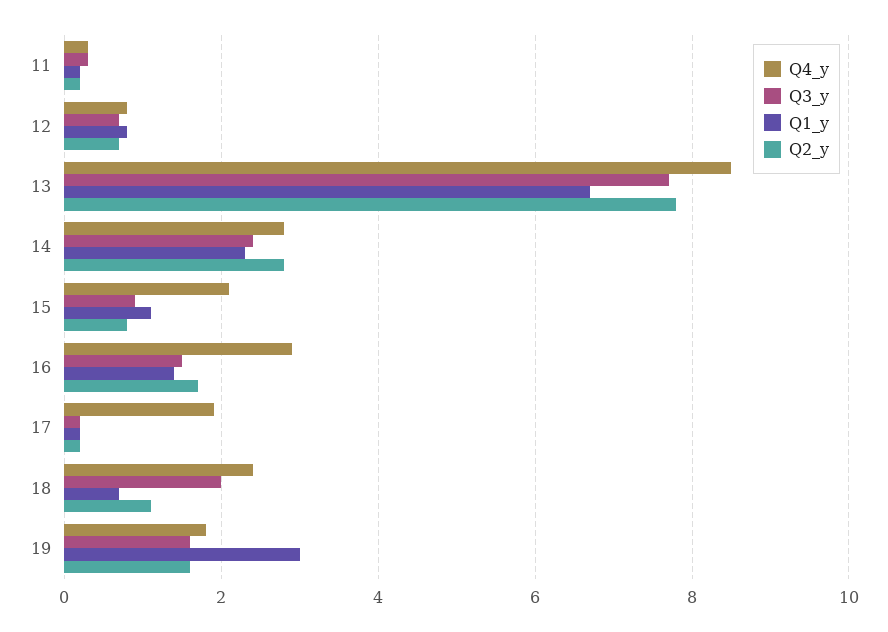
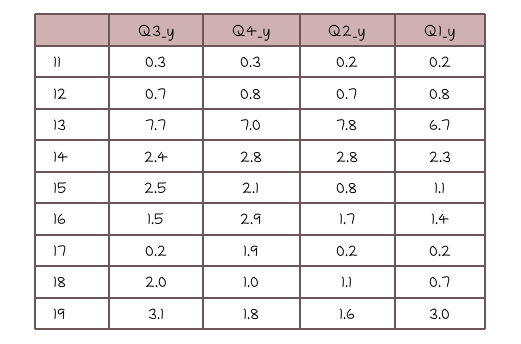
Q4_y, 13: 8.5 -> 7
Q3_y, 15: 1 -> 2.5
Q4_y, 18: 2.5 -> 1
Q3_y, 19: 1.5 -> 3.1

